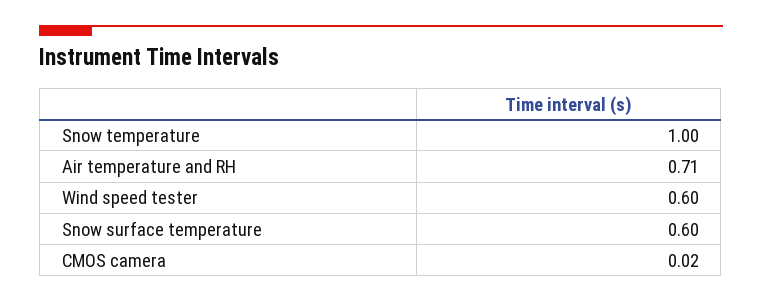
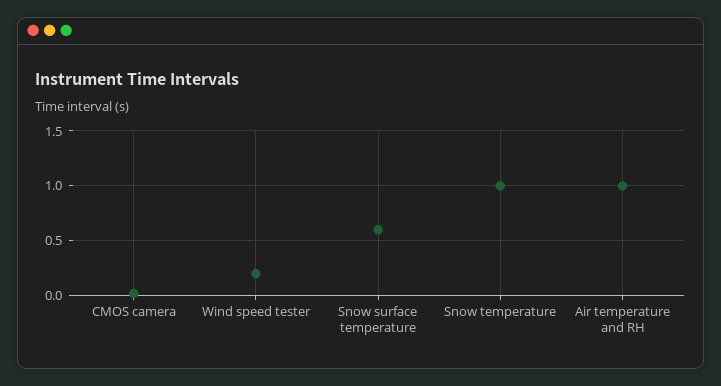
Air temperature and RH: 0.71 -> 1
Wind speed tester: 0.6 -> 0.2

